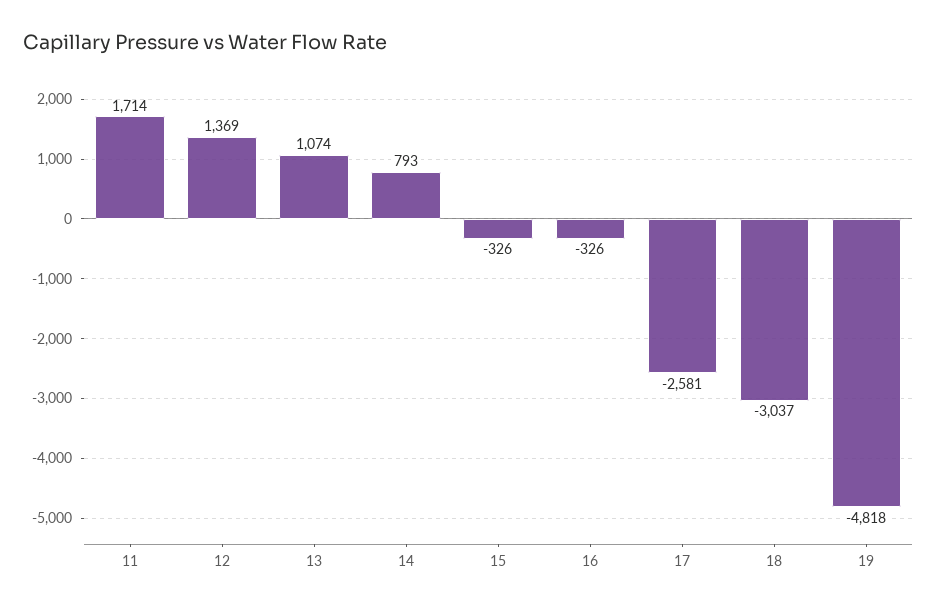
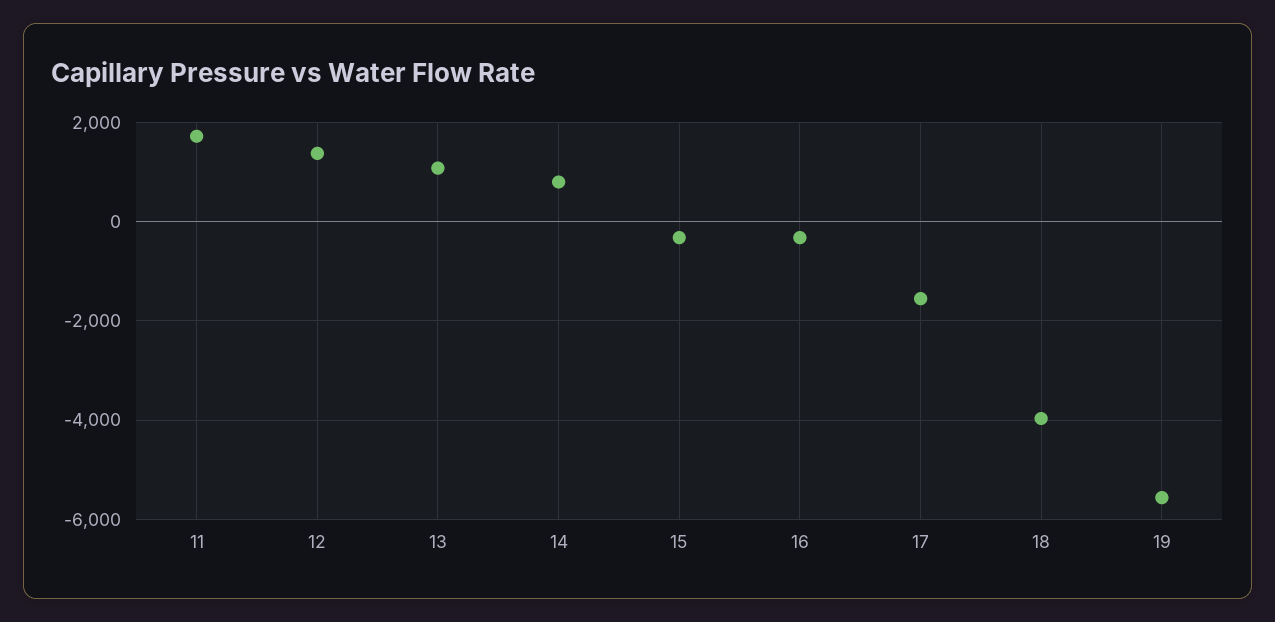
17: -2581 -> -1600
18: -3037 -> -4000
19: -4818 -> -5600

